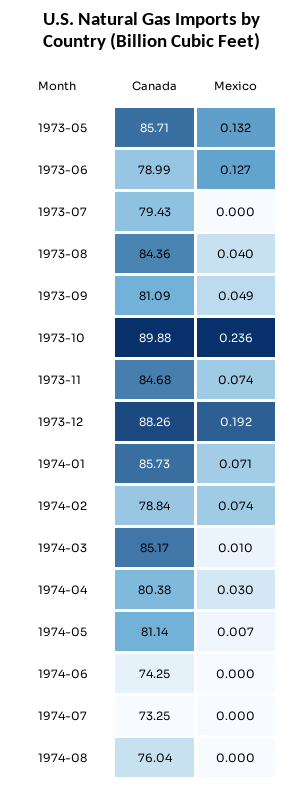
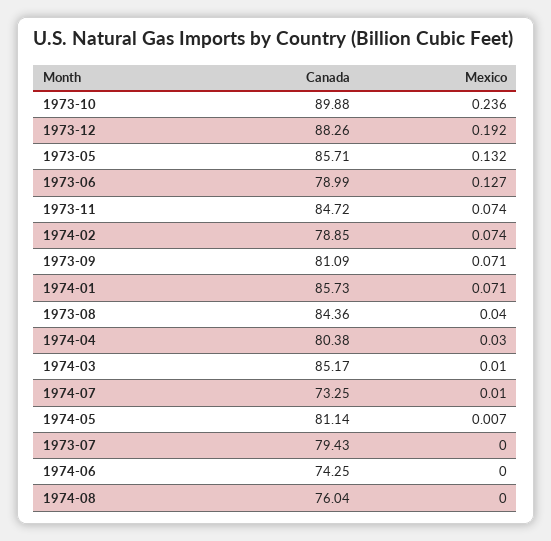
Mexico, 1973-09: 0.049 -> 0.071
Canada, 1973-11: 84.68 -> 84.72
Canada, 1974-02: 78.84 -> 78.85
Mexico, 1974-07: 0 -> 0.01

